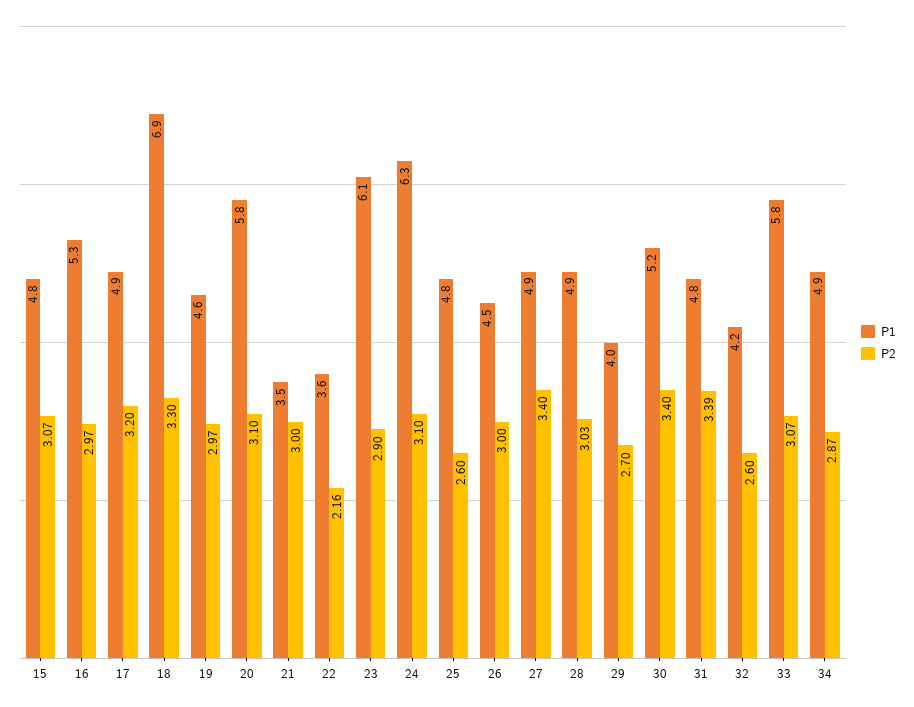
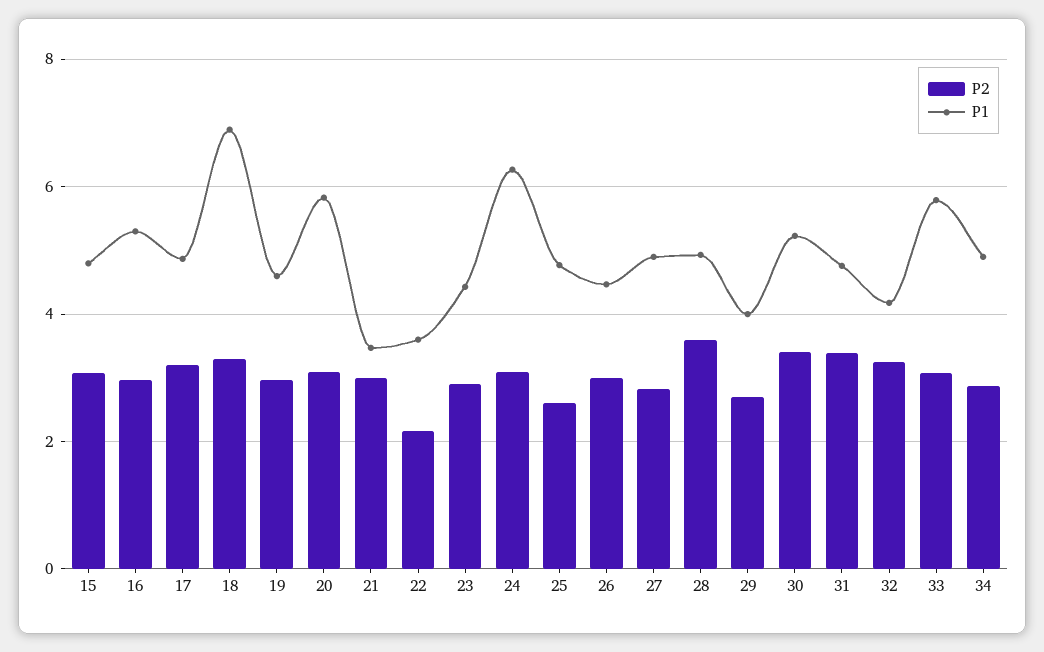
P1, 23: 6.1 -> 4.4
P2, 27: 3.4 -> 2.8
P2, 28: 3.03 -> 3.6
P2, 32: 2.6 -> 3.2

